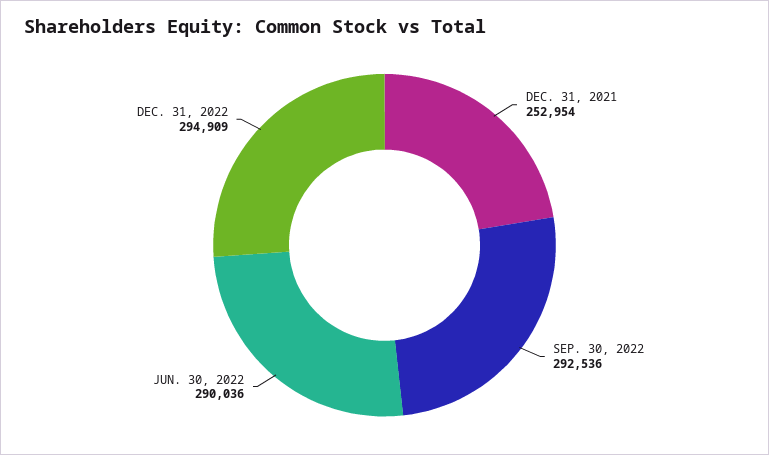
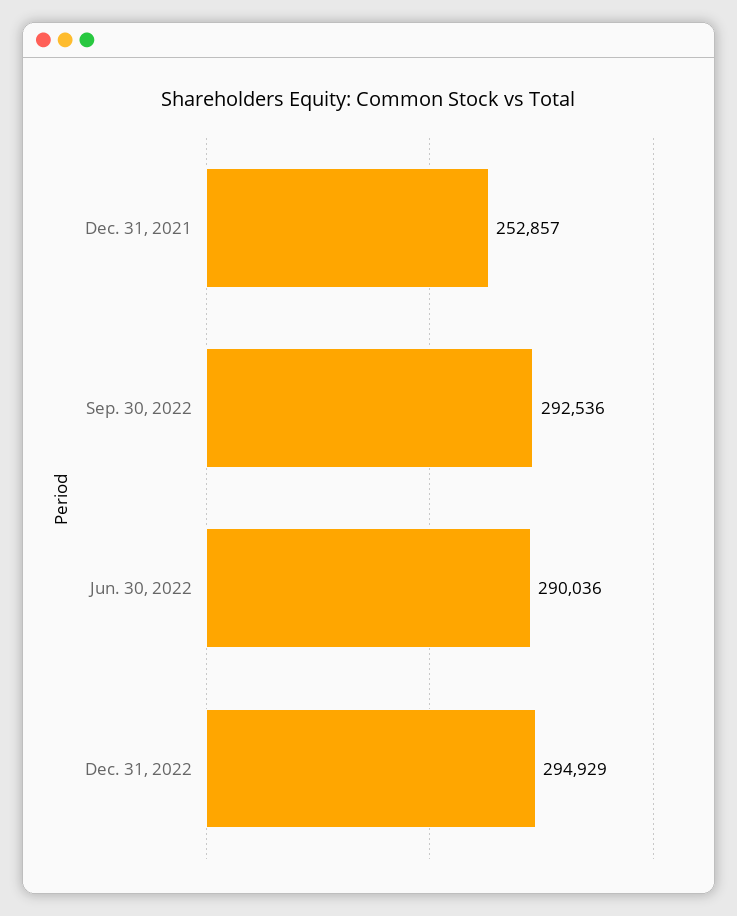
DEC. 31, 2021: 252954 -> 252857
DEC. 31, 2022: 294909 -> 294929

